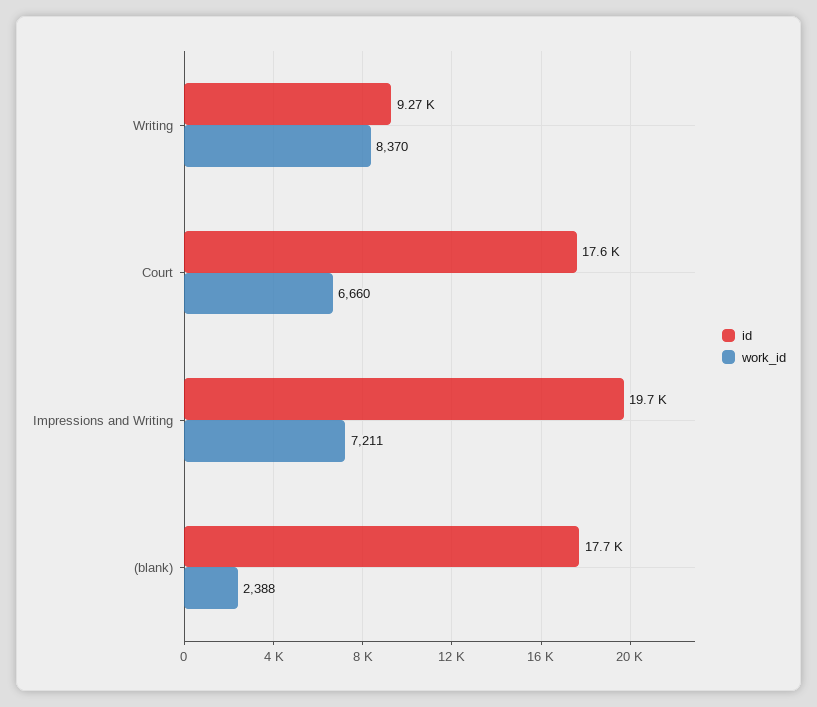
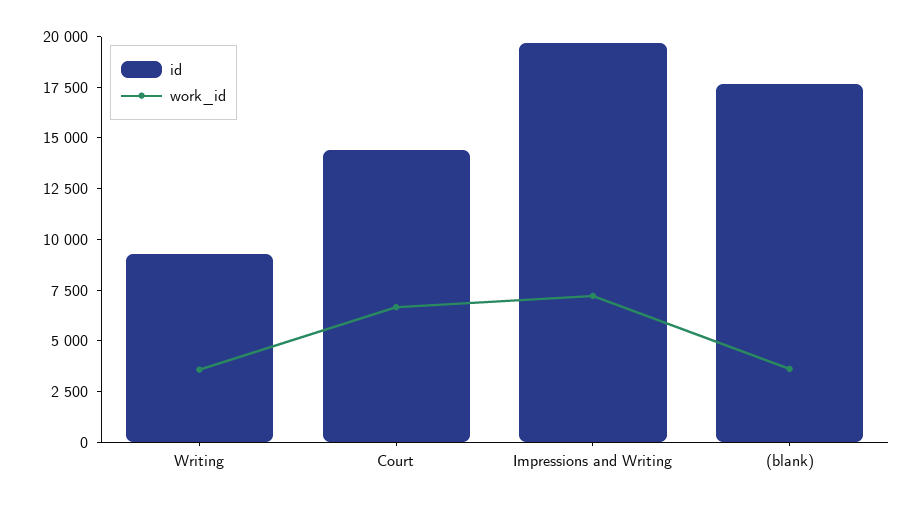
work_id, Writing: 8370 -> 3500
id, Court: 17600 -> 14500
work_id, (blank): 2388 -> 3500

